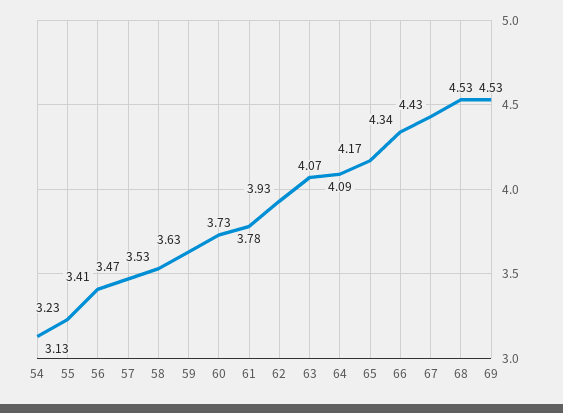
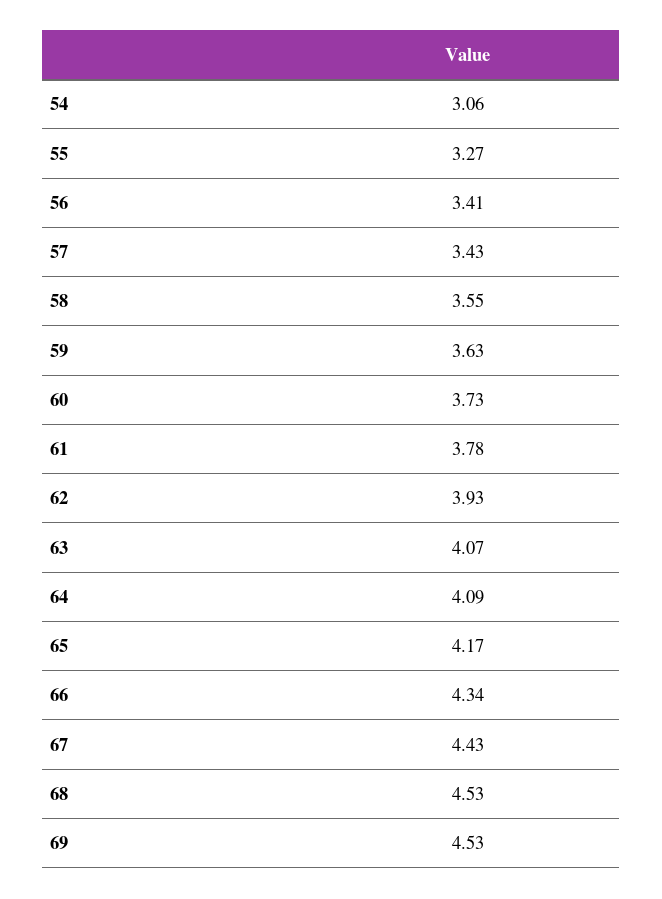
54: 3.13 -> 3.06
55: 3.23 -> 3.27
57: 3.47 -> 3.43
58: 3.53 -> 3.55

